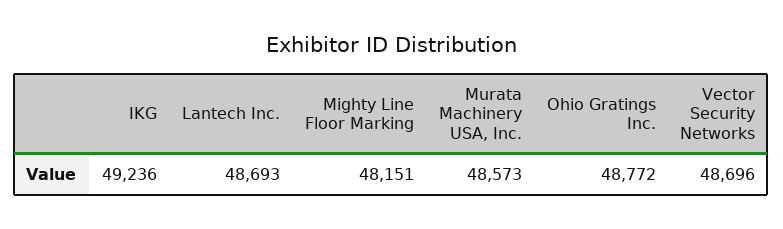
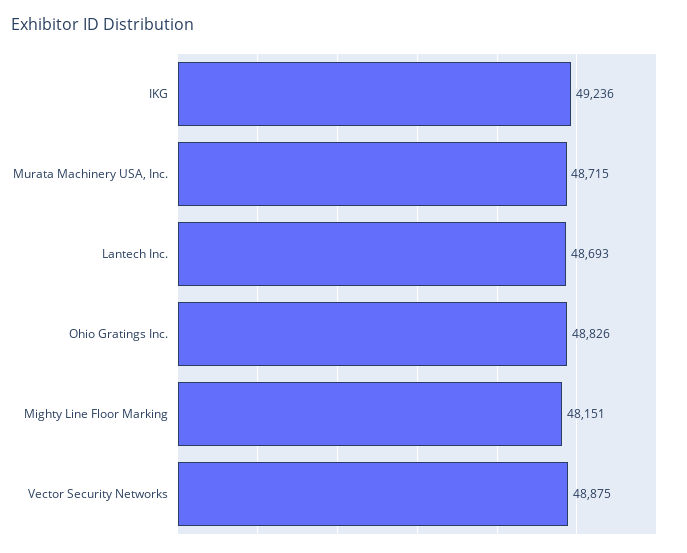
Murata Machinery USA, Inc.: 48573 -> 48715
Ohio Gratings Inc.: 48772 -> 48826
Vector Security Networks: 48696 -> 48875

